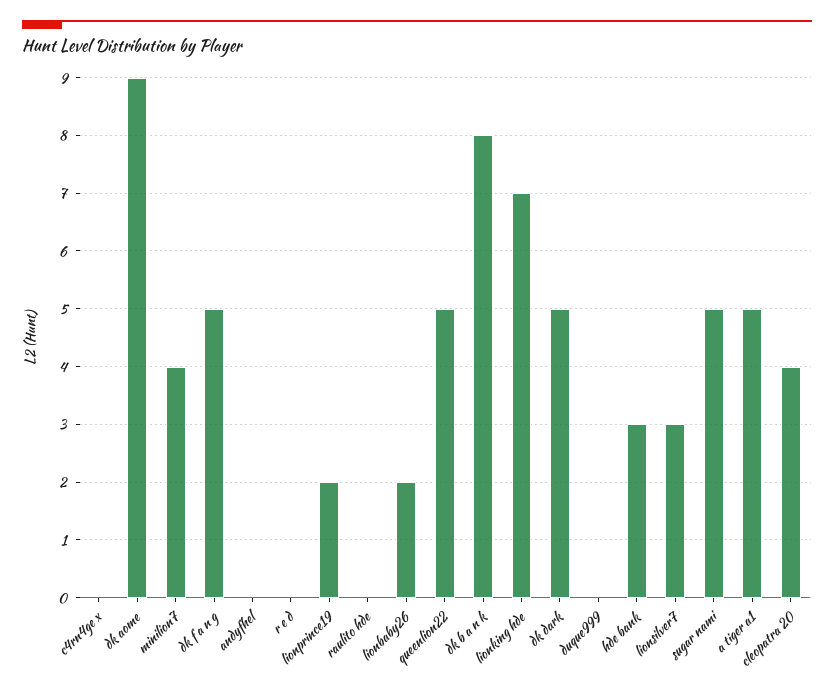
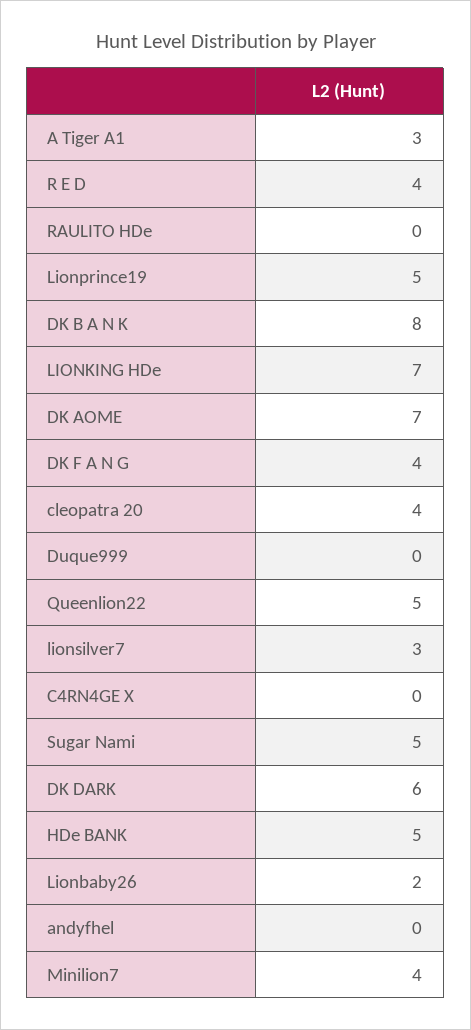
dk aome: 9 -> 7
dk f a n g: 5 -> 4
r e d: 0 -> 4
lionprince19: 2 -> 5
dk dark: 5 -> 6
hde bank: 3 -> 5
a tiger a1: 5 -> 3

